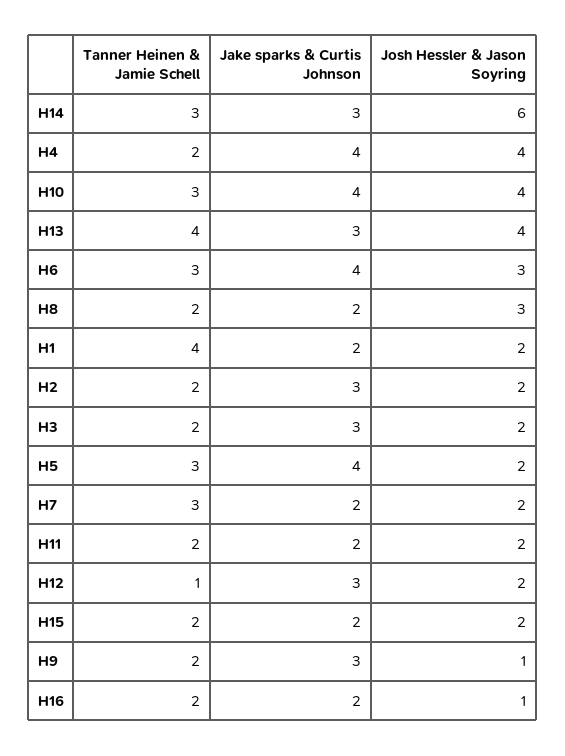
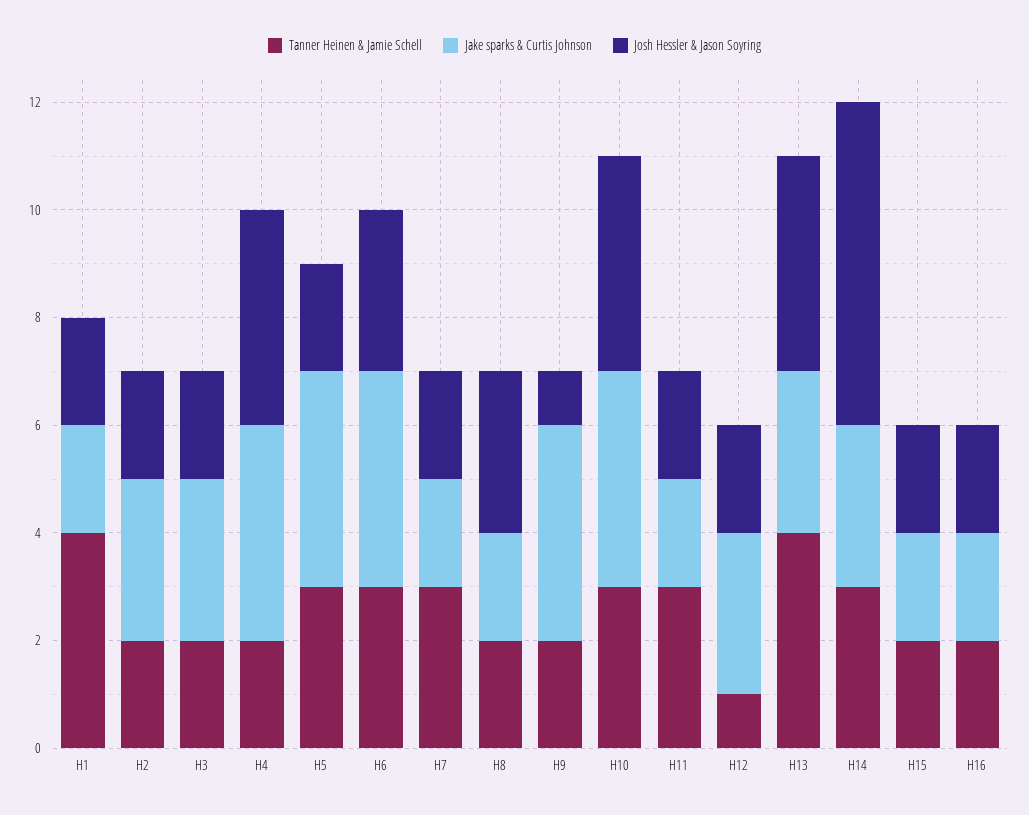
Tanner Heinen & Jamie Schell, H11: 2 -> 3
Jake sparks & Curtis Johnson, H9: 3 -> 4
Josh Hessler & Jason Soyring, H16: 1 -> 2

